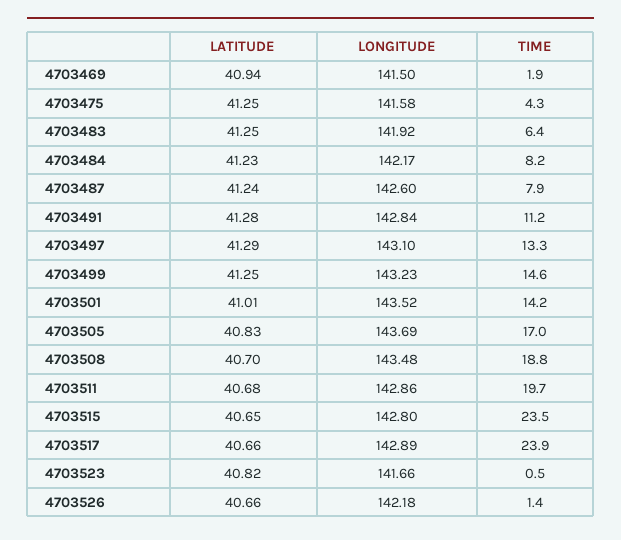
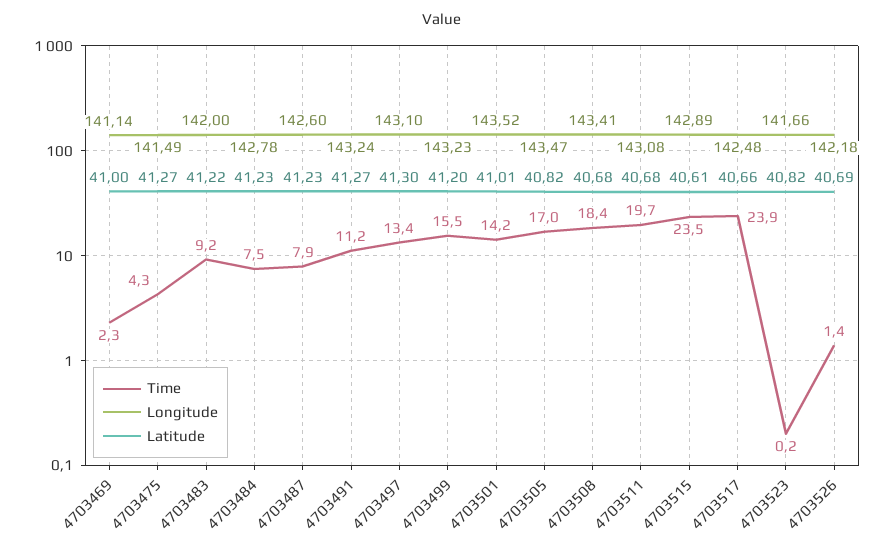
LATITUDE, 4703469: 40.94 -> 41
LONGITUDE, 4703469: 141.5 -> 141.14
TIME, 4703469: 1.9 -> 2.3
LATITUDE, 4703475: 41.25 -> 41.27
LONGITUDE, 4703475: 141.58 -> 141.49
LATITUDE, 4703483: 41.25 -> 41.22
LONGITUDE, 4703483: 141.92 -> 142
TIME, 4703483: 6.4 -> 9.2
LONGITUDE, 4703484: 142.17 -> 142.78
TIME, 4703484: 8.2 -> 7.5
LATITUDE, 4703487: 41.24 -> 41.23
LATITUDE, 4703491: 41.28 -> 41.27
LONGITUDE, 4703491: 142.84 -> 143.24
LATITUDE, 4703497: 41.29 -> 41.3
TIME, 4703497: 13.3 -> 13.4
LATITUDE, 4703499: 41.25 -> 41.2
TIME, 4703499: 14.6 -> 15.5
LATITUDE, 4703505: 40.83 -> 40.82
LONGITUDE, 4703505: 143.69 -> 143.47
LATITUDE, 4703508: 40.7 -> 40.68
LONGITUDE, 4703508: 143.48 -> 143.41
TIME, 4703508: 18.8 -> 18.4
LONGITUDE, 4703511: 142.86 -> 143.08
LATITUDE, 4703515: 40.65 -> 40.61
LONGITUDE, 4703515: 142.8 -> 142.89
LONGITUDE, 4703517: 142.89 -> 142.48
TIME, 4703523: 0.5 -> 0.2
LATITUDE, 4703526: 40.66 -> 40.69

